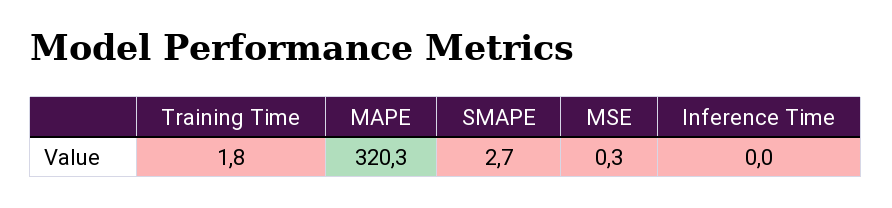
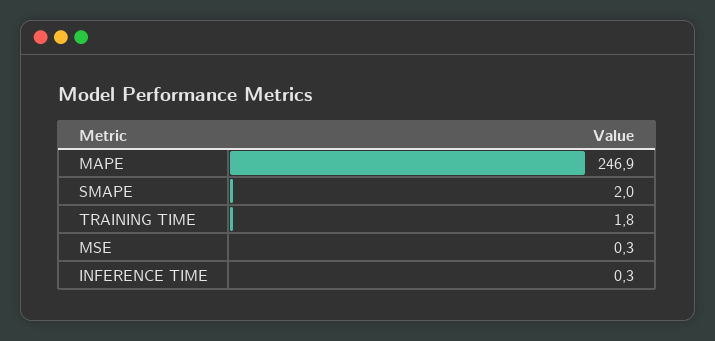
MAPE: 320.3 -> 246.9
SMAPE: 2.7 -> 2
Inference Time: 0 -> 0.3

